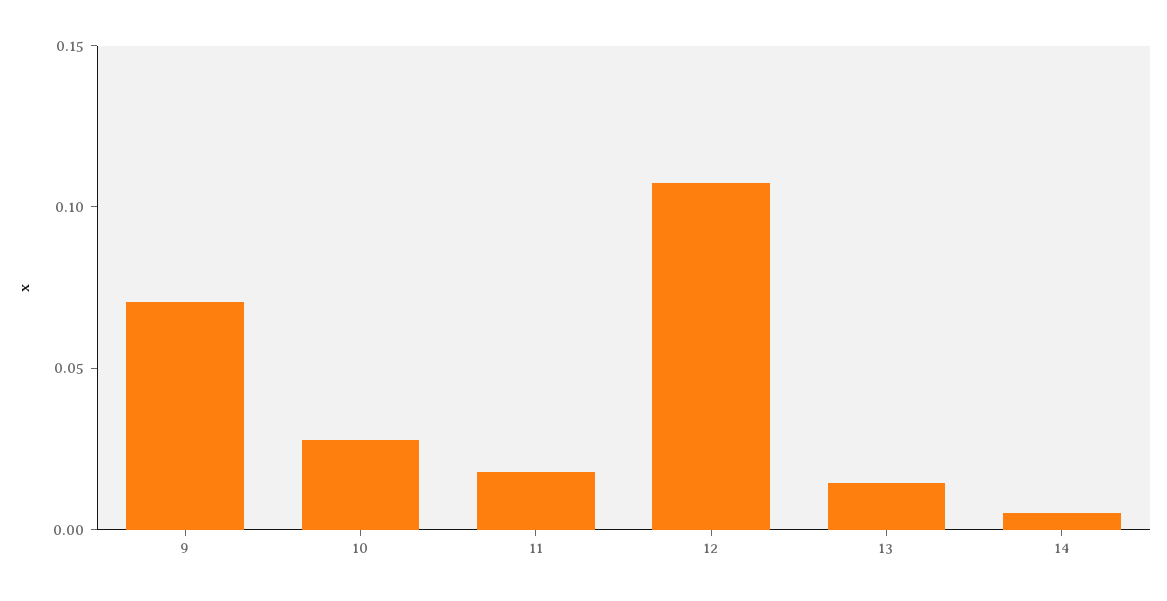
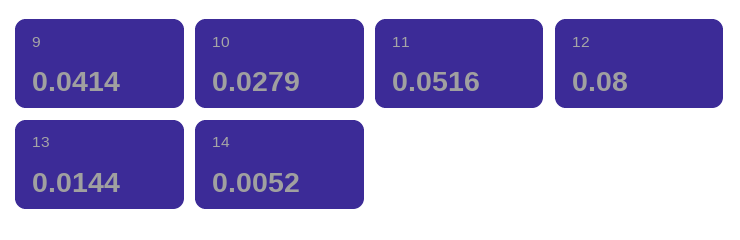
9: 0.07 -> 0.0414
11: 0.02 -> 0.0516
12: 0.11 -> 0.08

